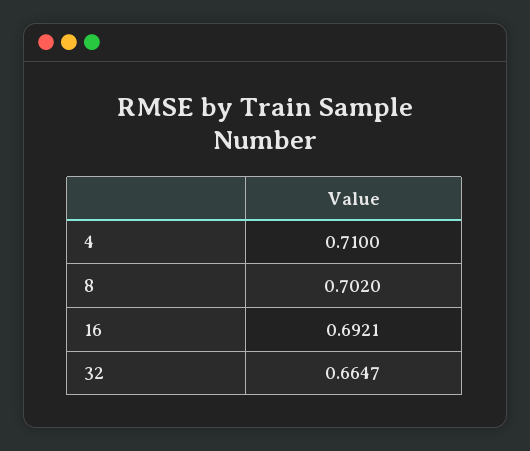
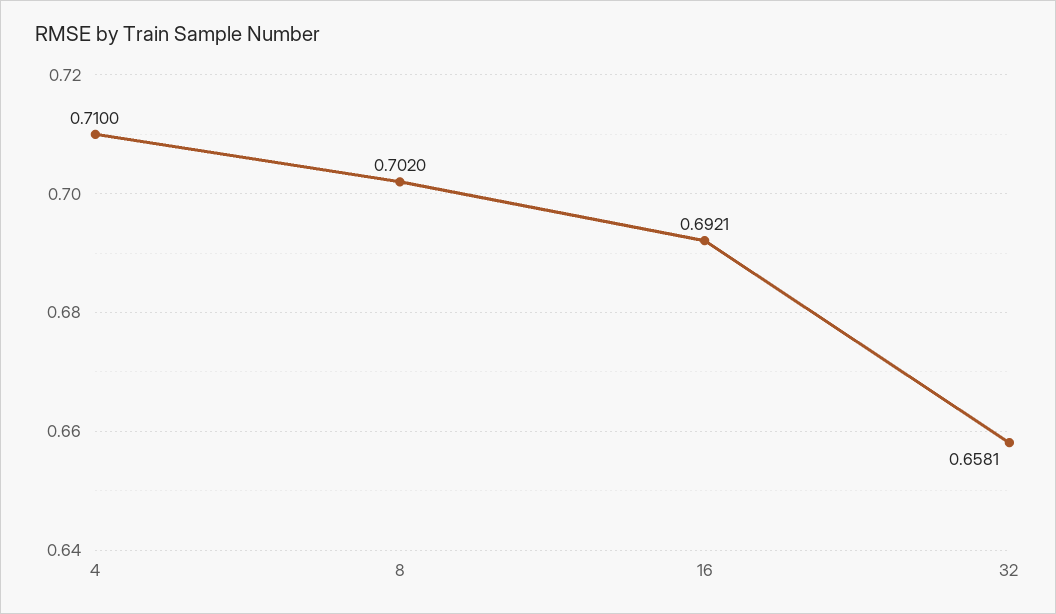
32: 0.6647 -> 0.6581

